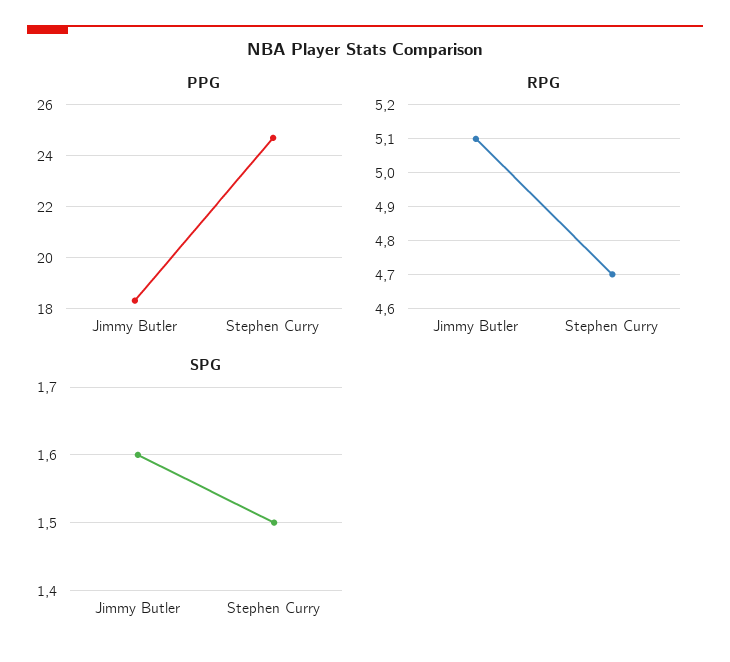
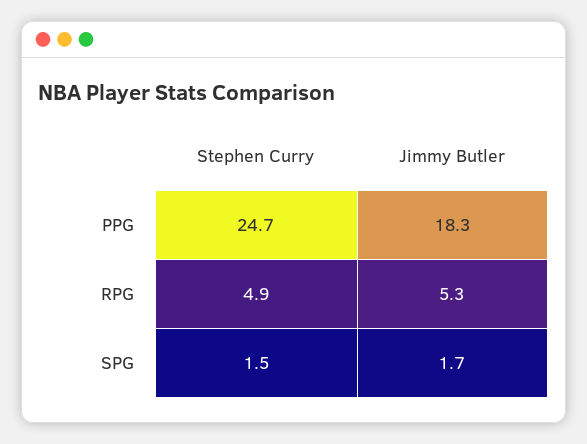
RPG, Jimmy Butler: 5.1 -> 5.3
RPG, Stephen Curry: 4.7 -> 4.9
SPG, Jimmy Butler: 1.6 -> 1.7

